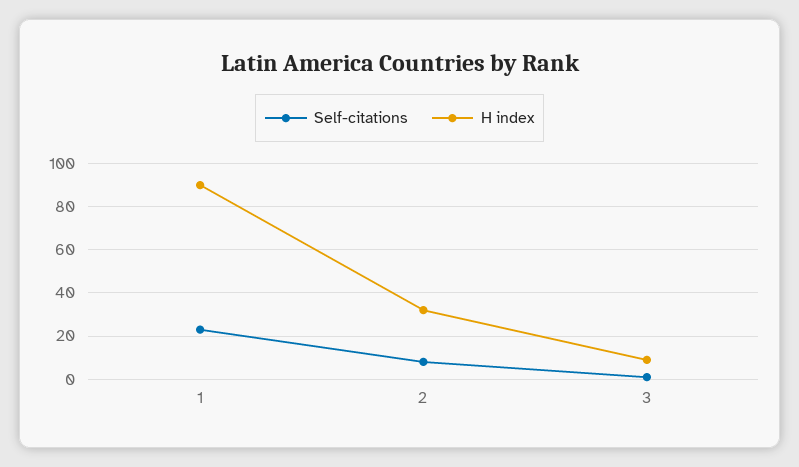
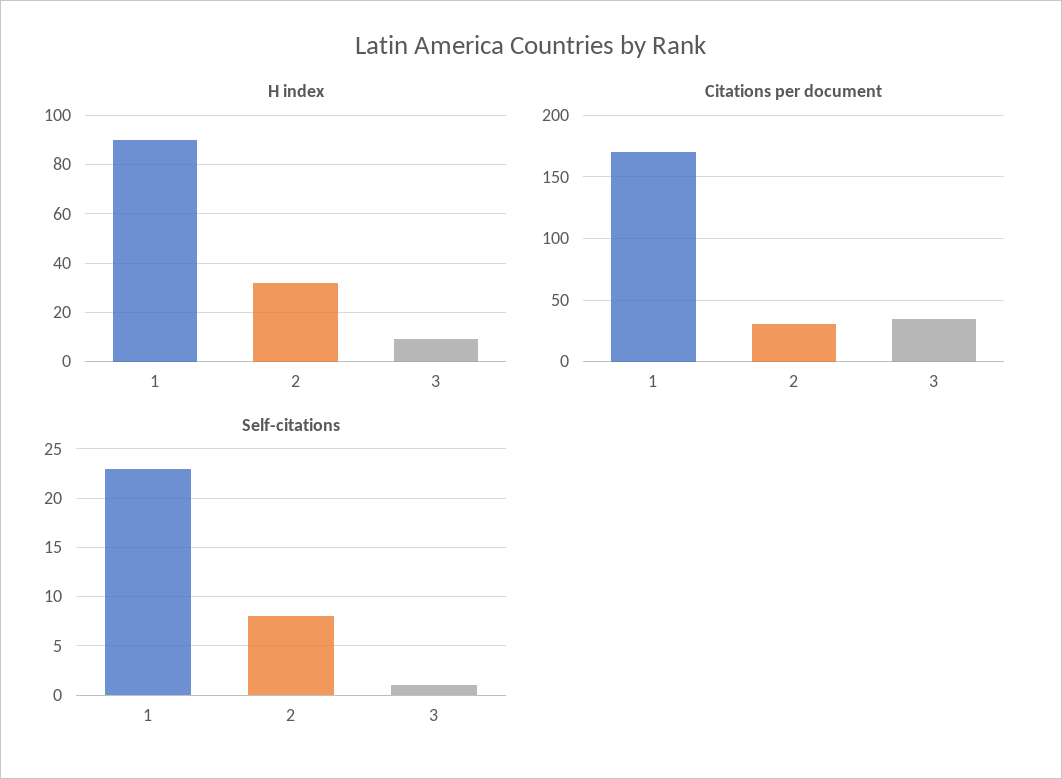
Citations per document, 1: none -> 170
Citations per document, 2: none -> 30
Citations per document, 3: none -> 35

